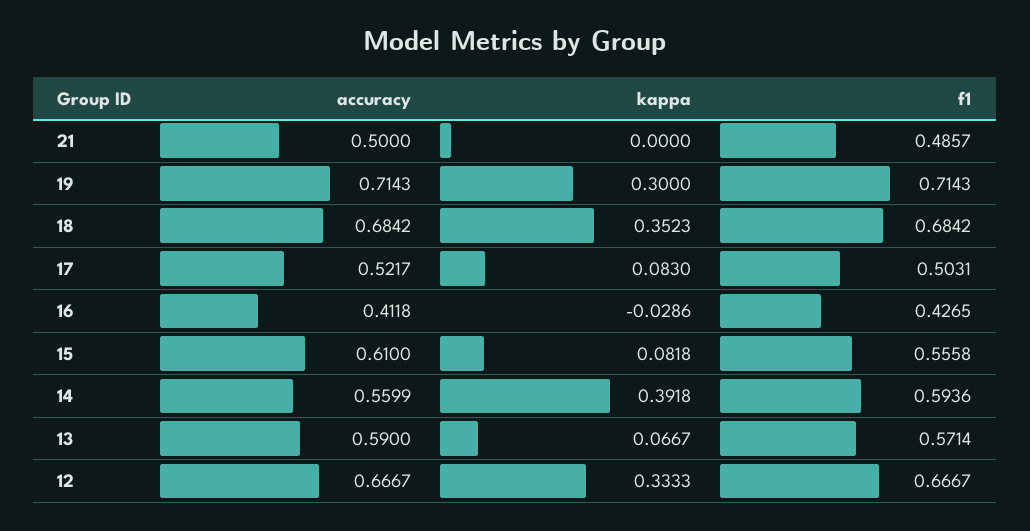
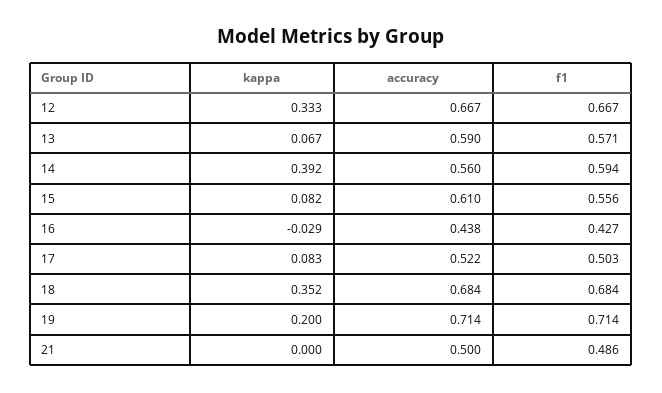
kappa, 19: 0.3 -> 0.2
accuracy, 16: 0.4118 -> 0.438

